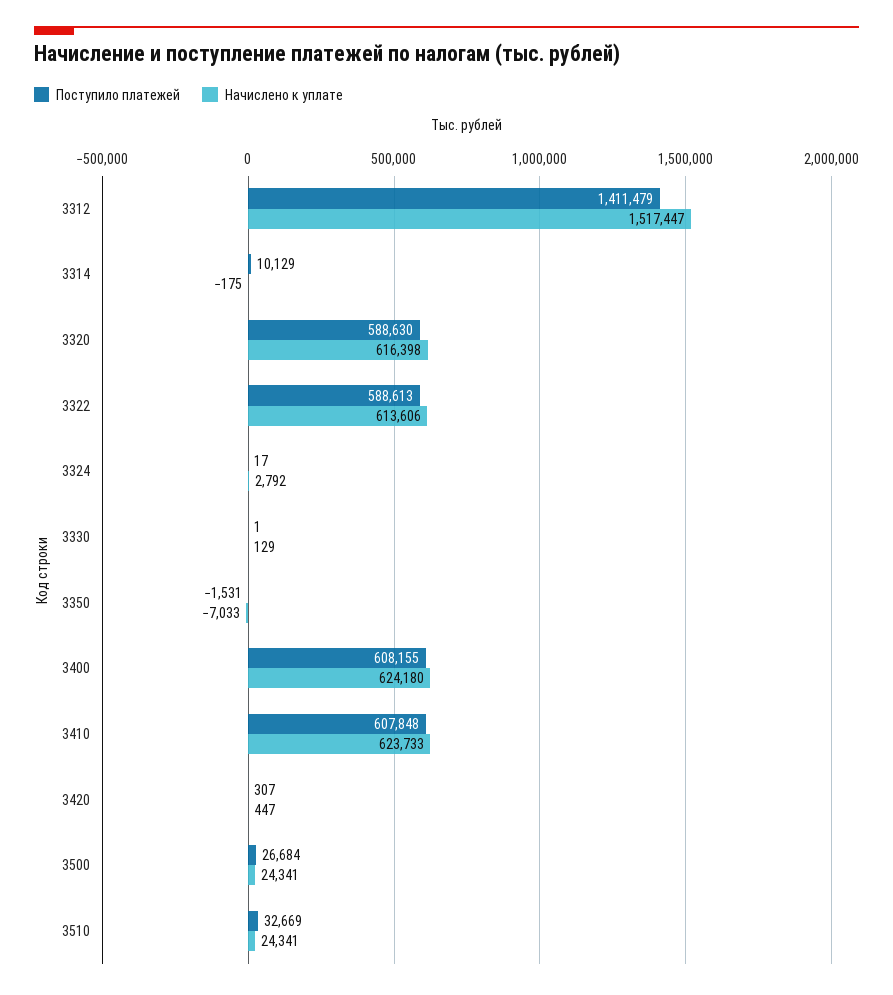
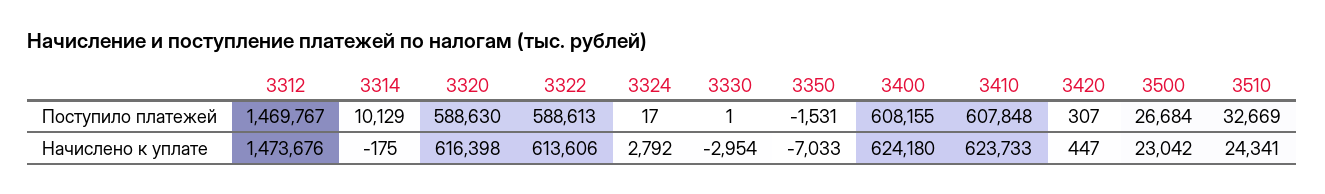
Поступило платежей, 3312: 1411479 -> 1469767
Начислено к уплате, 3312: 1517447 -> 1473676
Начислено к уплате, 3330: 129 -> -2954
Начислено к уплате, 3500: 24341 -> 23042

